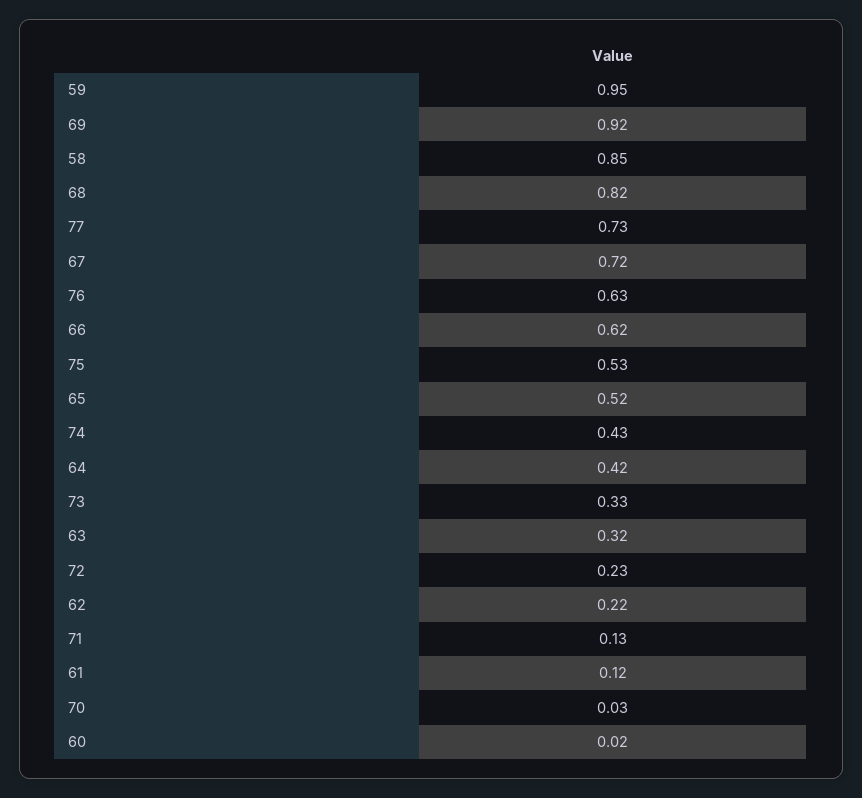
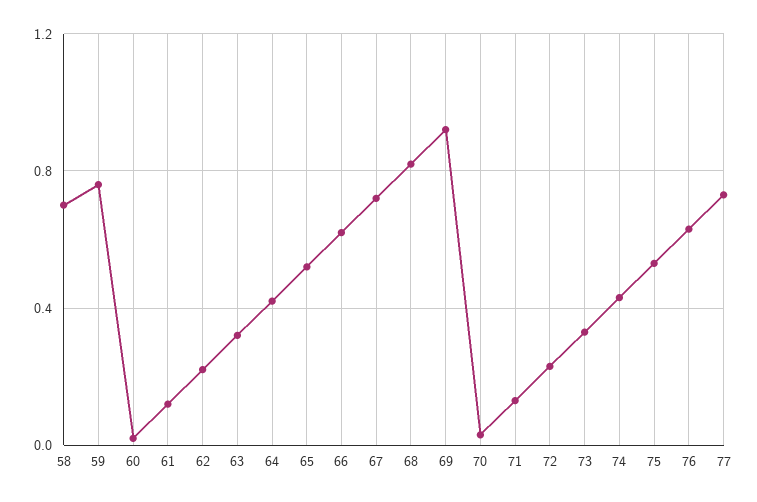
59: 0.95 -> 0.75
58: 0.85 -> 0.7

